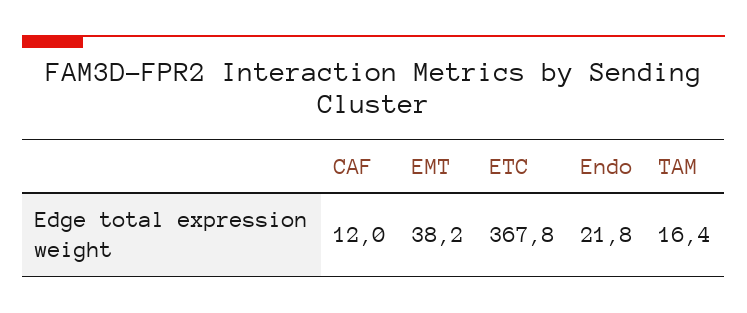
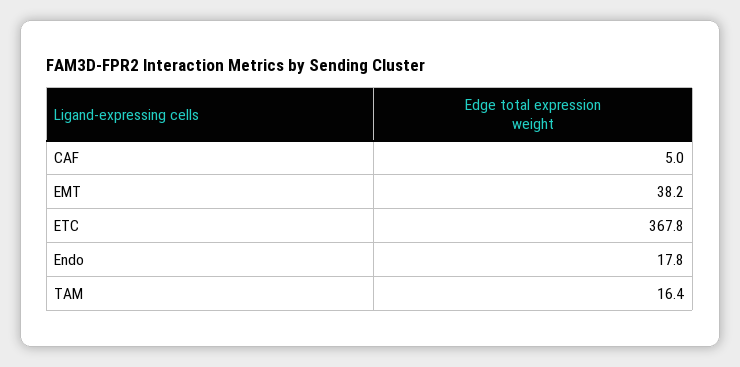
CAF: 12 -> 5
Endo: 21.8 -> 17.8

